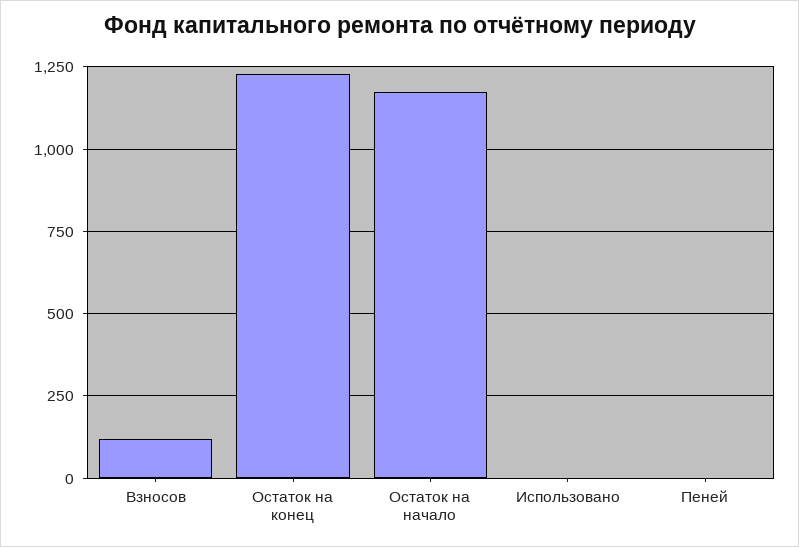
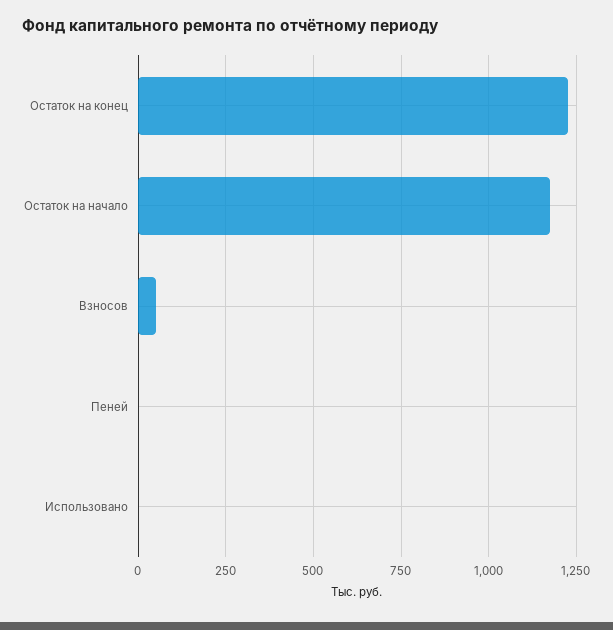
Взносов: 125 -> 50

